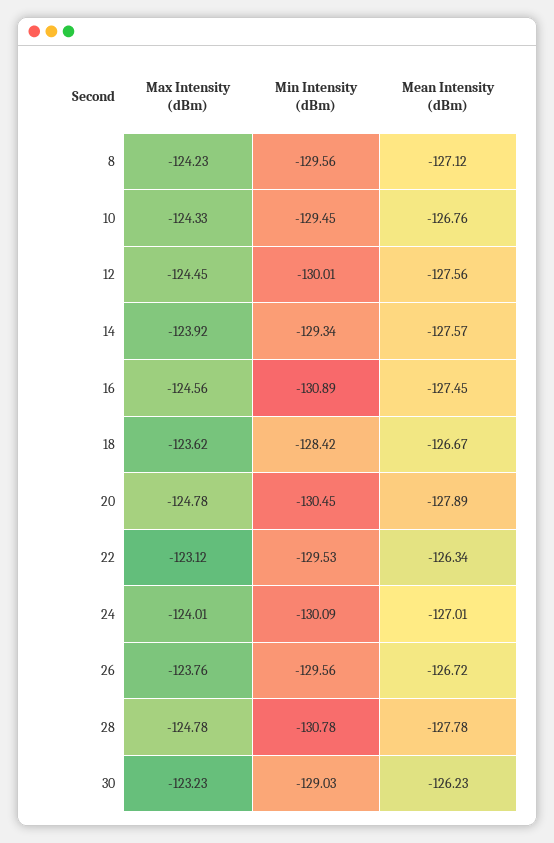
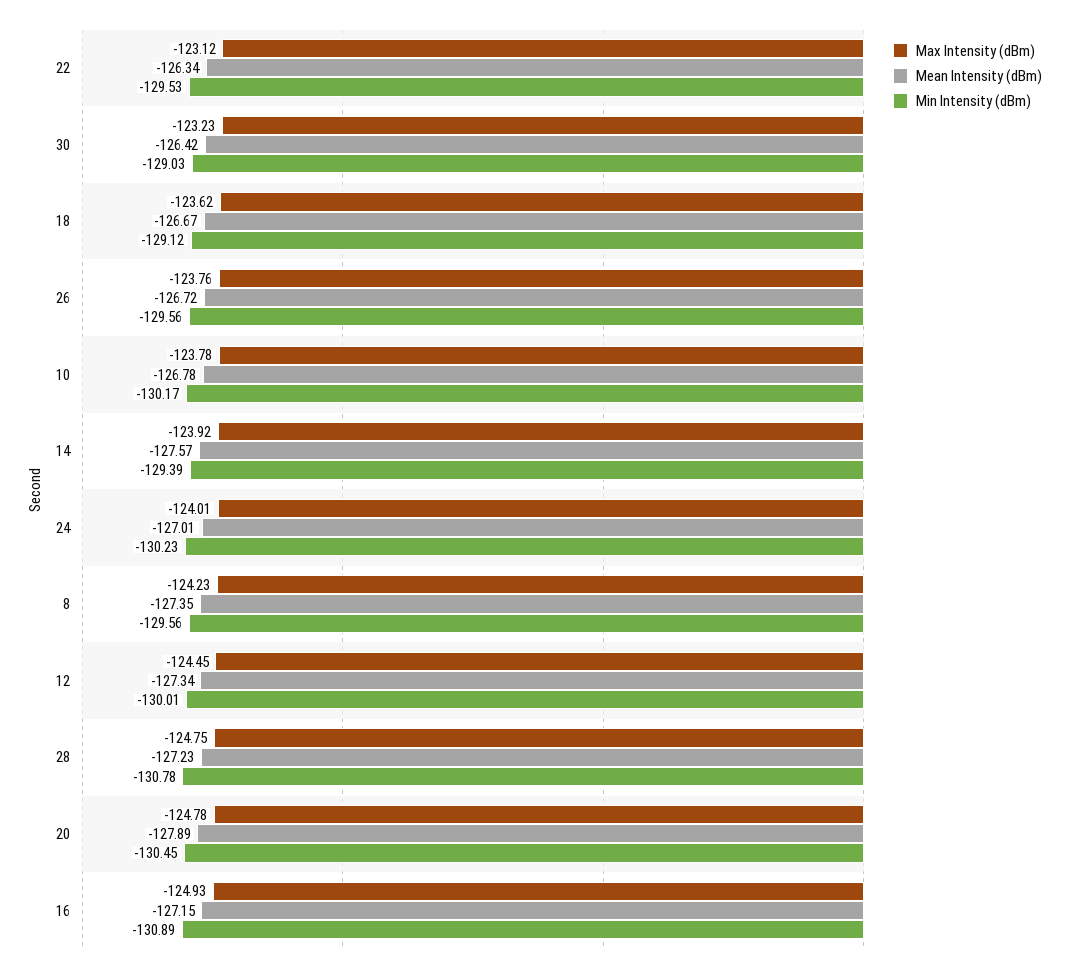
Mean Intensity (dBm), 8: -127.12 -> -127.35
Max Intensity (dBm), 10: -124.33 -> -123.78
Min Intensity (dBm), 10: -129.45 -> -130.17
Mean Intensity (dBm), 10: -126.76 -> -126.78
Mean Intensity (dBm), 12: -127.56 -> -127.34
Min Intensity (dBm), 14: -129.34 -> -129.39
Max Intensity (dBm), 16: -124.56 -> -124.93
Mean Intensity (dBm), 16: -127.45 -> -127.15
Min Intensity (dBm), 18: -128.42 -> -129.12
Min Intensity (dBm), 24: -130.09 -> -130.23
Max Intensity (dBm), 28: -124.78 -> -124.75
Mean Intensity (dBm), 28: -127.78 -> -127.23
Mean Intensity (dBm), 30: -126.23 -> -126.42

